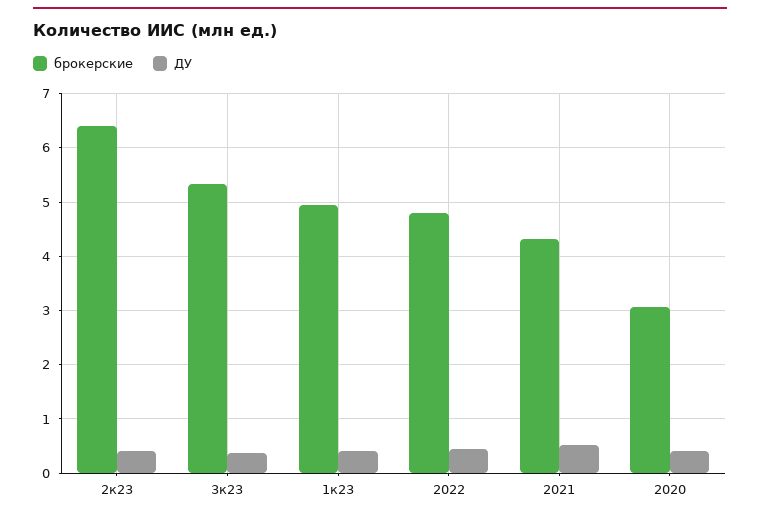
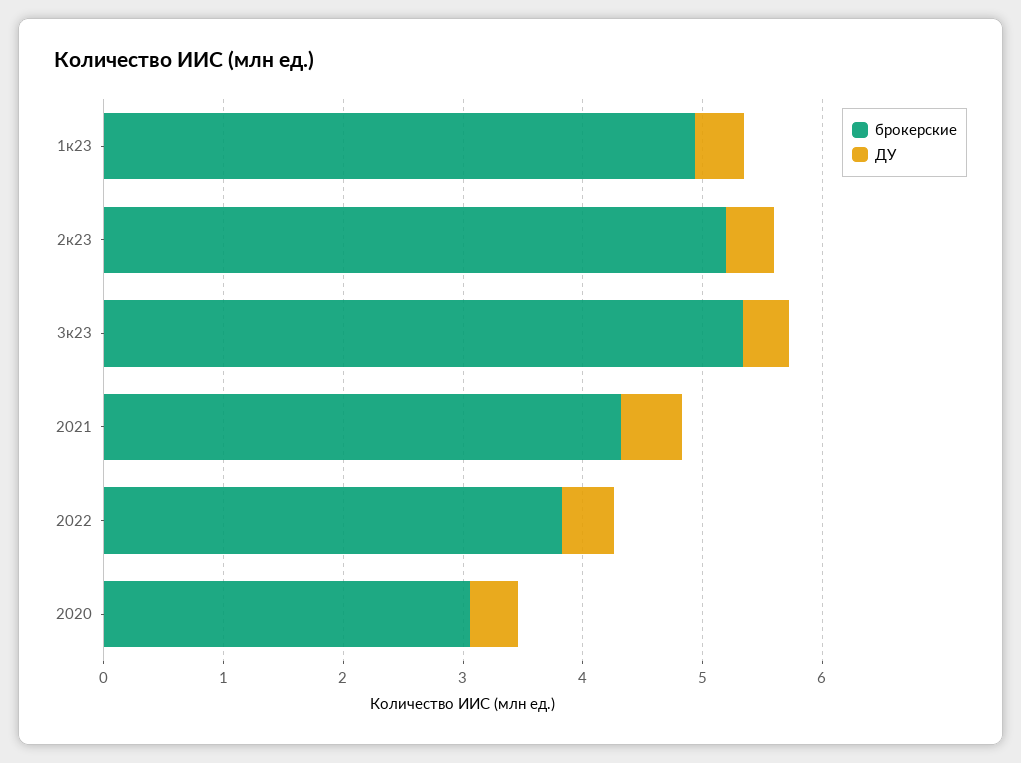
брокерские, 2к23: 6.4 -> 5.2
брокерские, 2022: 4.8 -> 3.8

